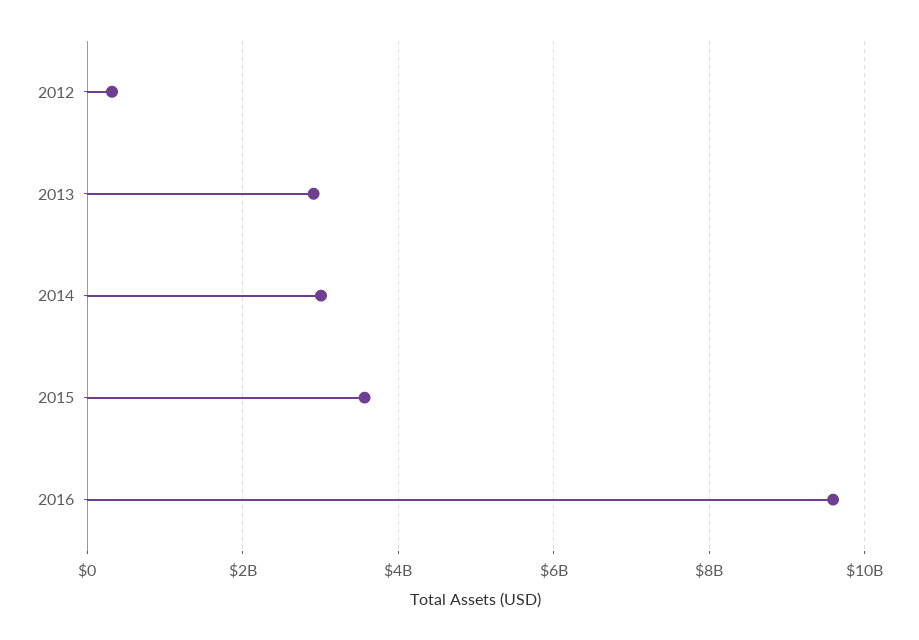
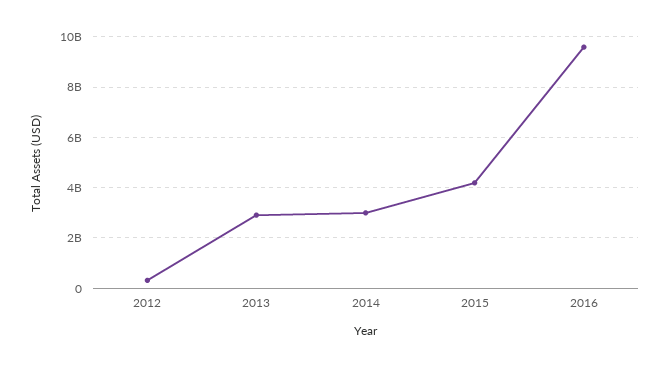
2015: 3600000000 -> 4250000000

